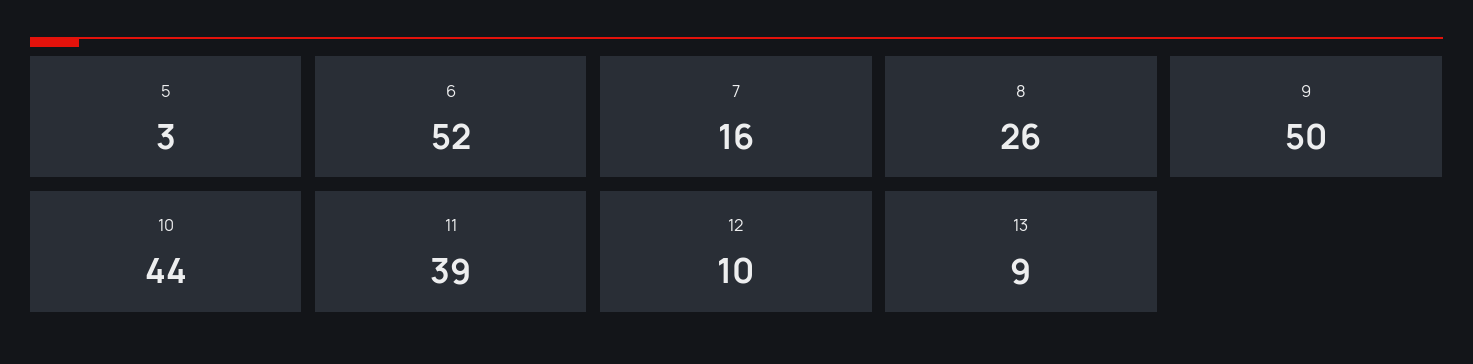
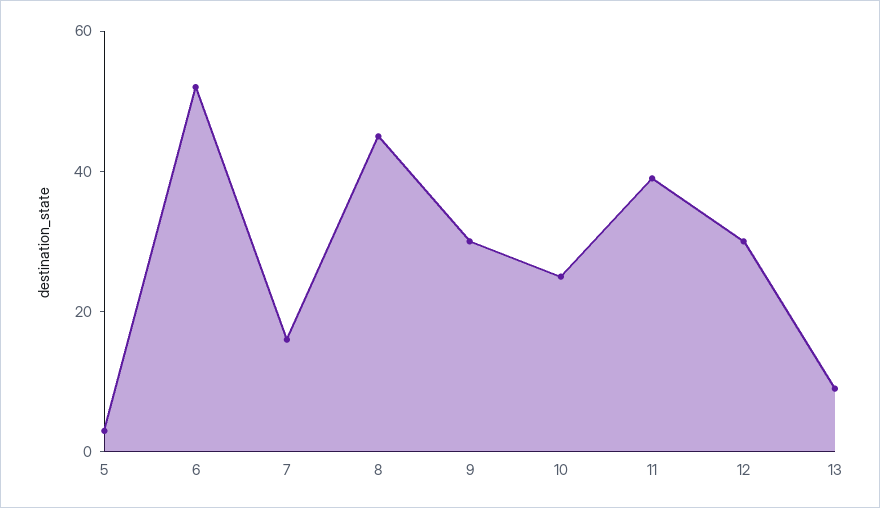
8: 26 -> 45
9: 50 -> 30
10: 44 -> 25
12: 10 -> 30

